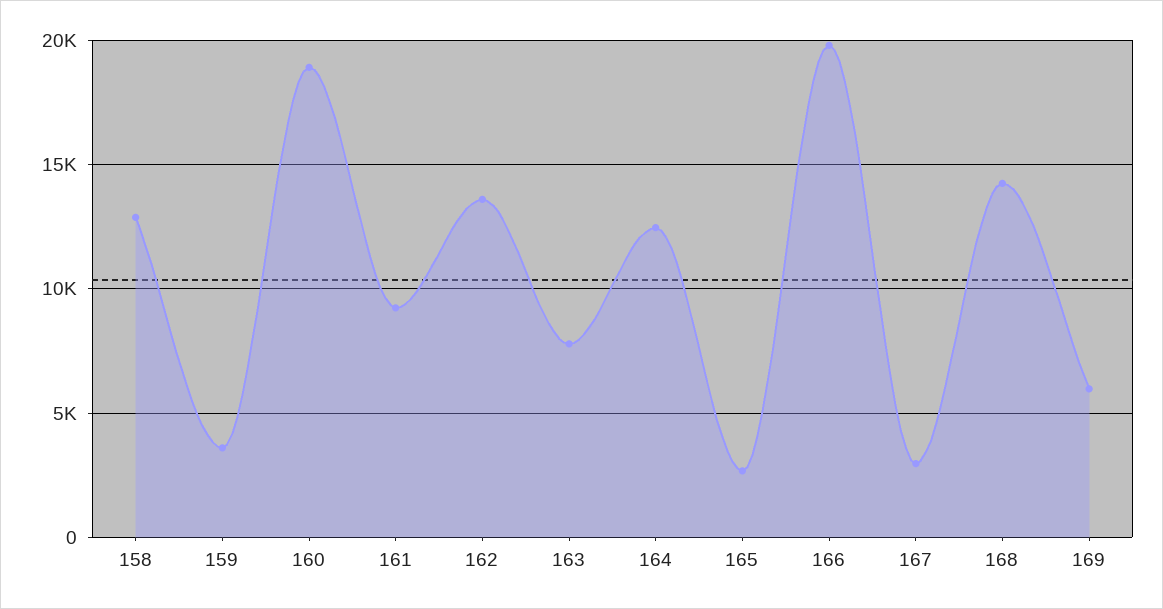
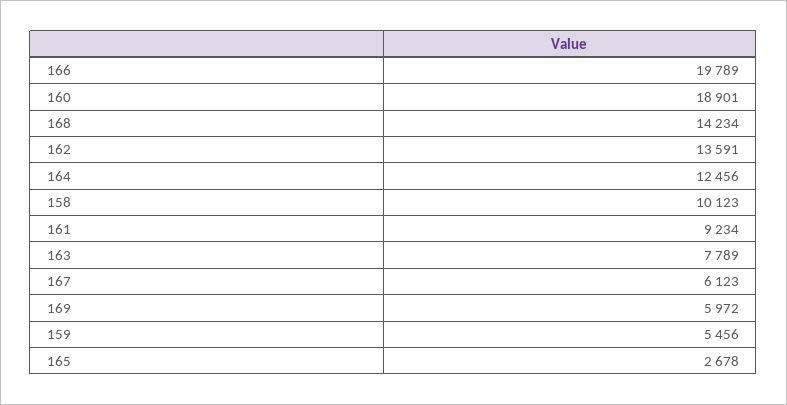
158: 13000 -> 10123
159: 3500 -> 5456
167: 3000 -> 6123

